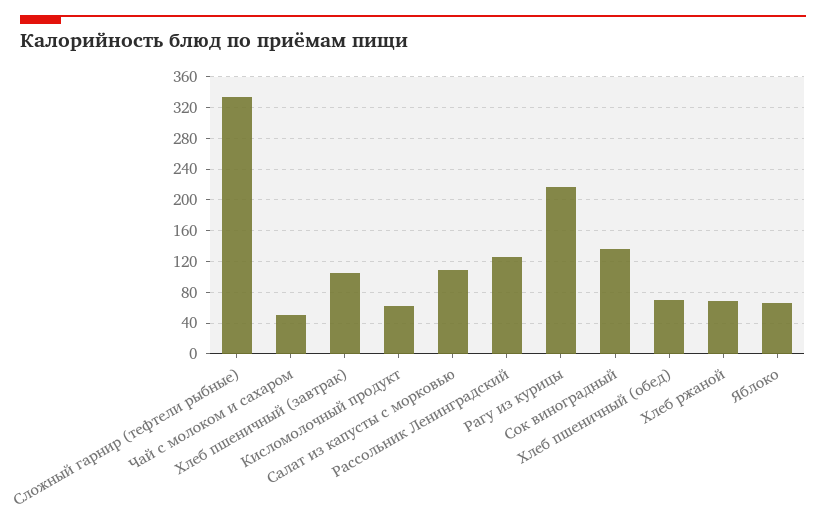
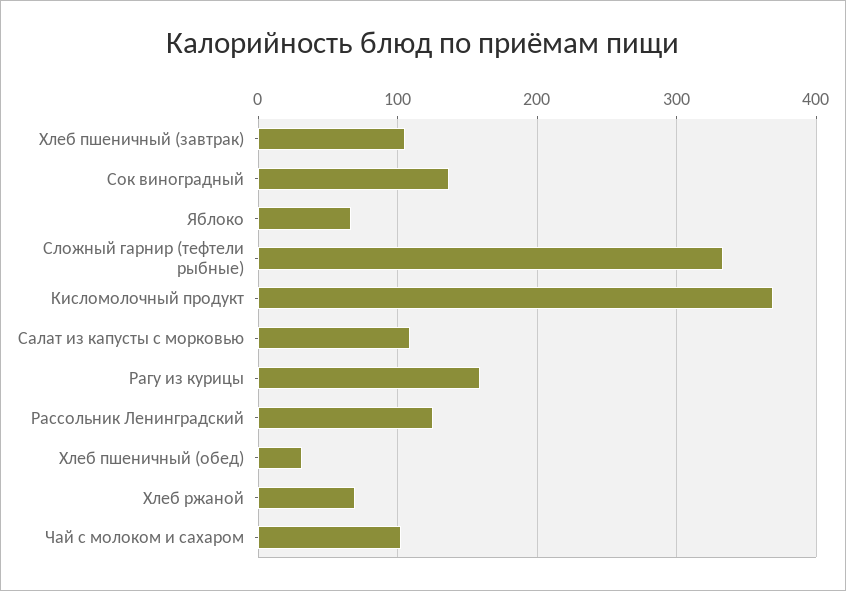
Чай с молоком и сахаром: 50 -> 100
Кисломолочный продукт: 60 -> 370
Рагу из курицы: 220 -> 160
Хлеб пшеничный (обед): 70 -> 30

